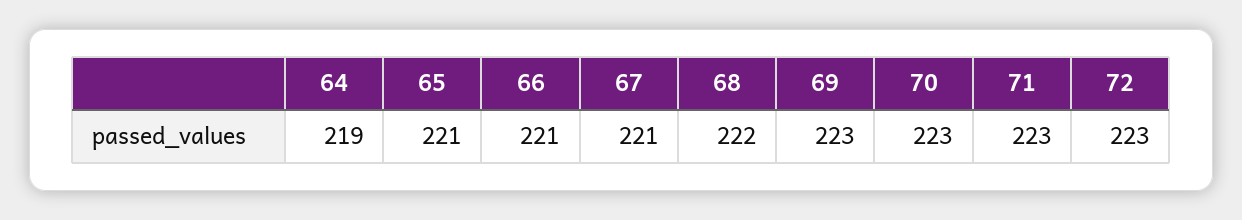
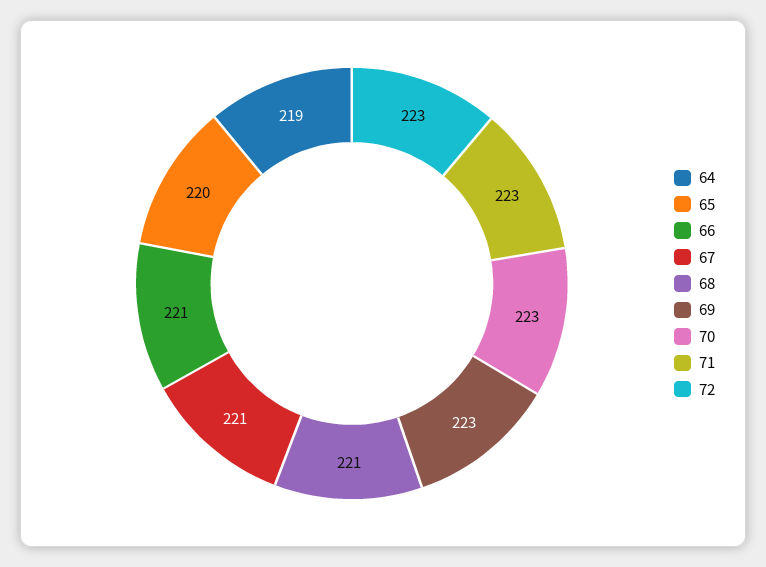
65: 221 -> 220
68: 222 -> 221

